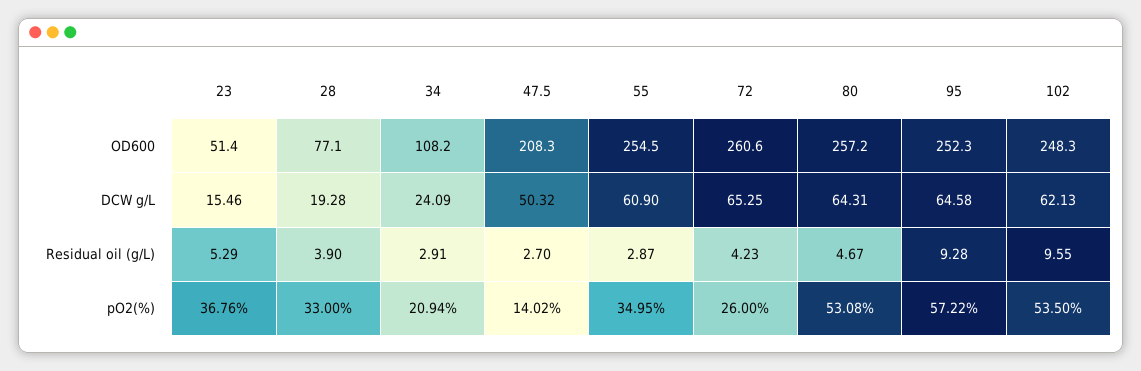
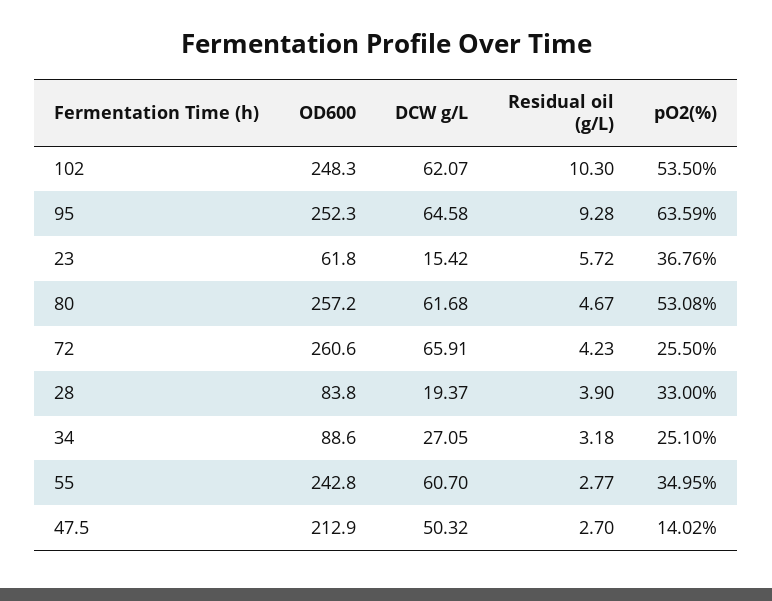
23, OD600: 51.4 -> 61.8
28, OD600: 77.1 -> 83.8
34, OD600: 108.2 -> 88.6
47.5, OD600: 208.3 -> 212.9
55, OD600: 254.5 -> 242.8
23, DCW g/L: 15.46 -> 15.42
28, DCW g/L: 19.28 -> 19.37
34, DCW g/L: 24.09 -> 27.05
55, DCW g/L: 60.9 -> 60.7
72, DCW g/L: 65.25 -> 65.91
80, DCW g/L: 64.31 -> 61.68
102, DCW g/L: 62.13 -> 62.07
23, Residual oil (g/L): 5.29 -> 5.72
34, Residual oil (g/L): 2.91 -> 3.18
55, Residual oil (g/L): 2.87 -> 2.77
102, Residual oil (g/L): 9.55 -> 10.3
34, pO2(%): 20.94 -> 25.1
72, pO2(%): 26 -> 25.5
95, pO2(%): 57.22 -> 63.59

